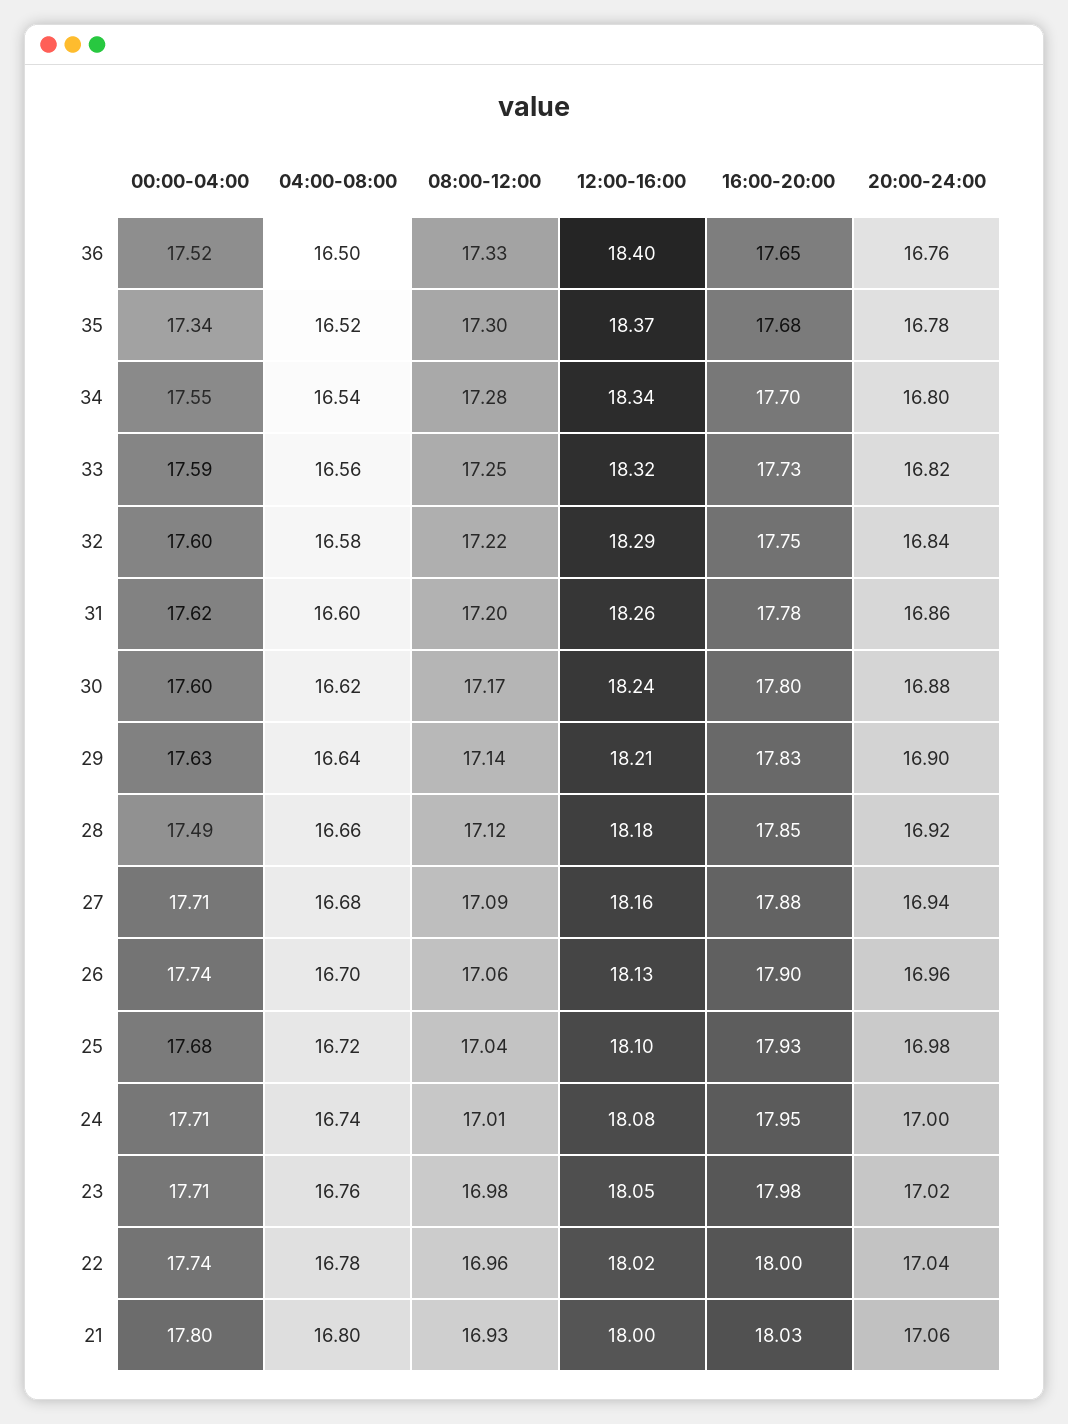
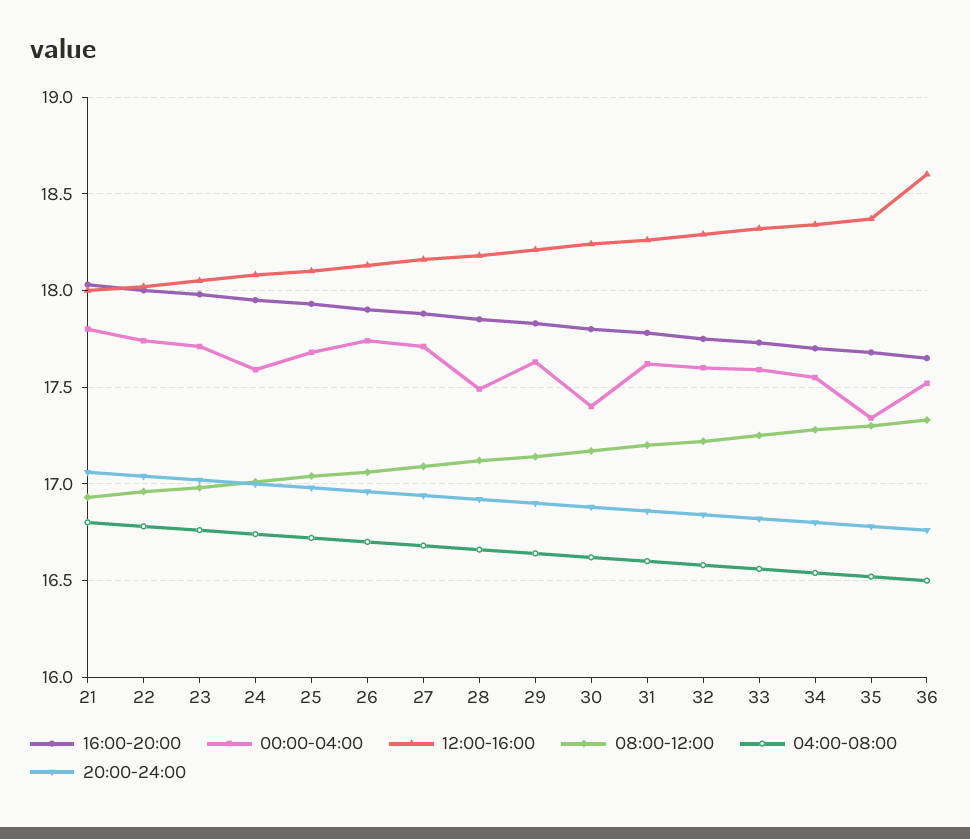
12:00-16:00, 36: 18.4 -> 18.6
00:00-04:00, 30: 17.6 -> 17.4
00:00-04:00, 24: 17.71 -> 17.6

